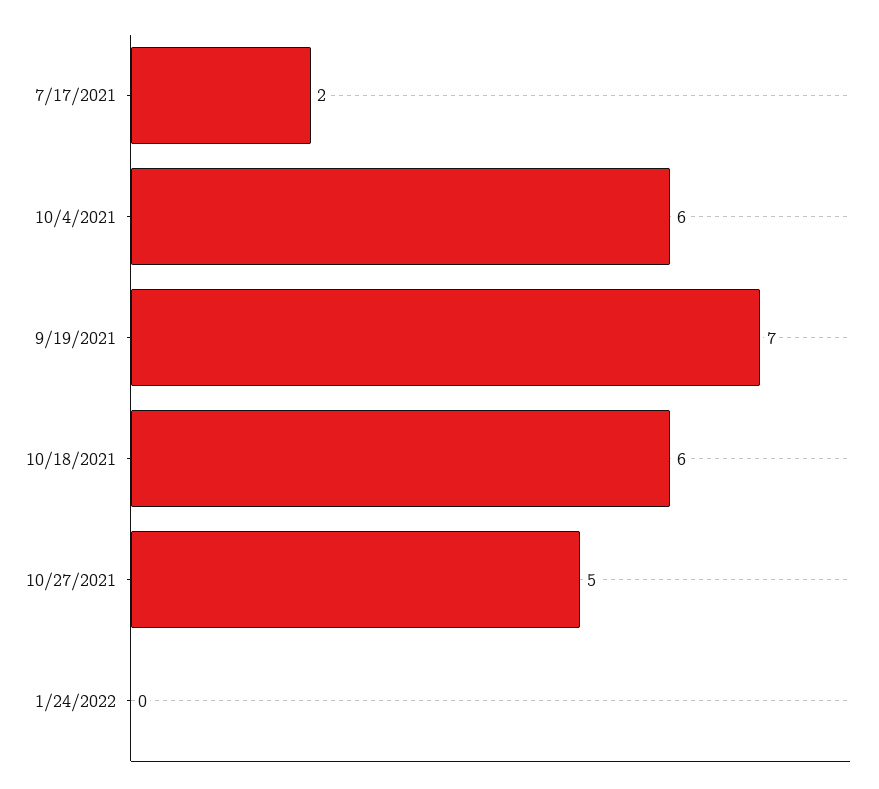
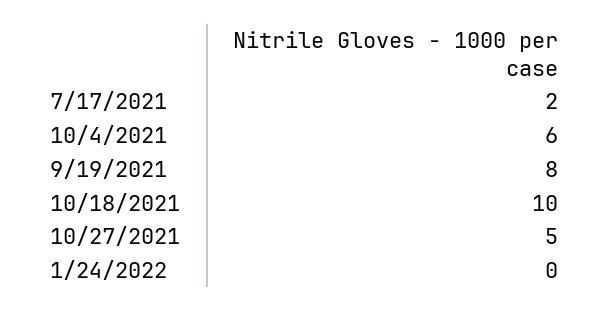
9/19/2021: 7 -> 8
10/18/2021: 6 -> 10

